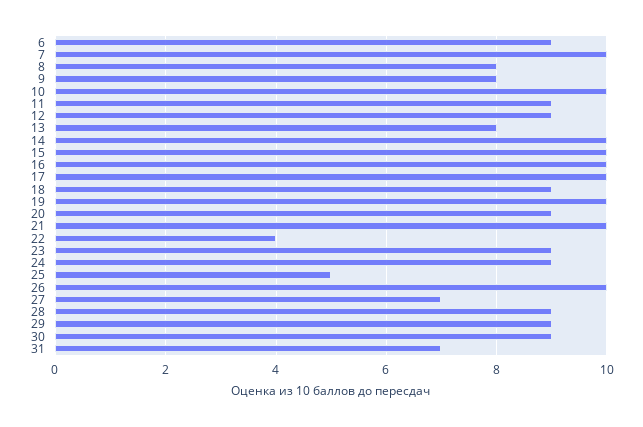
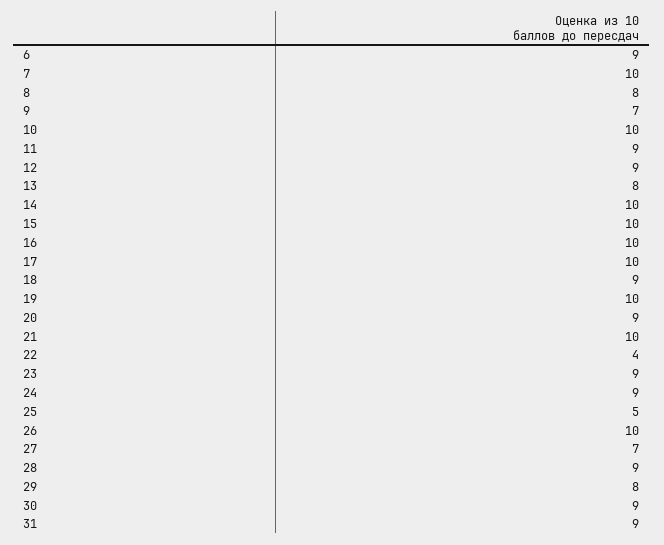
9: 8 -> 7
29: 9 -> 8
31: 7 -> 9

